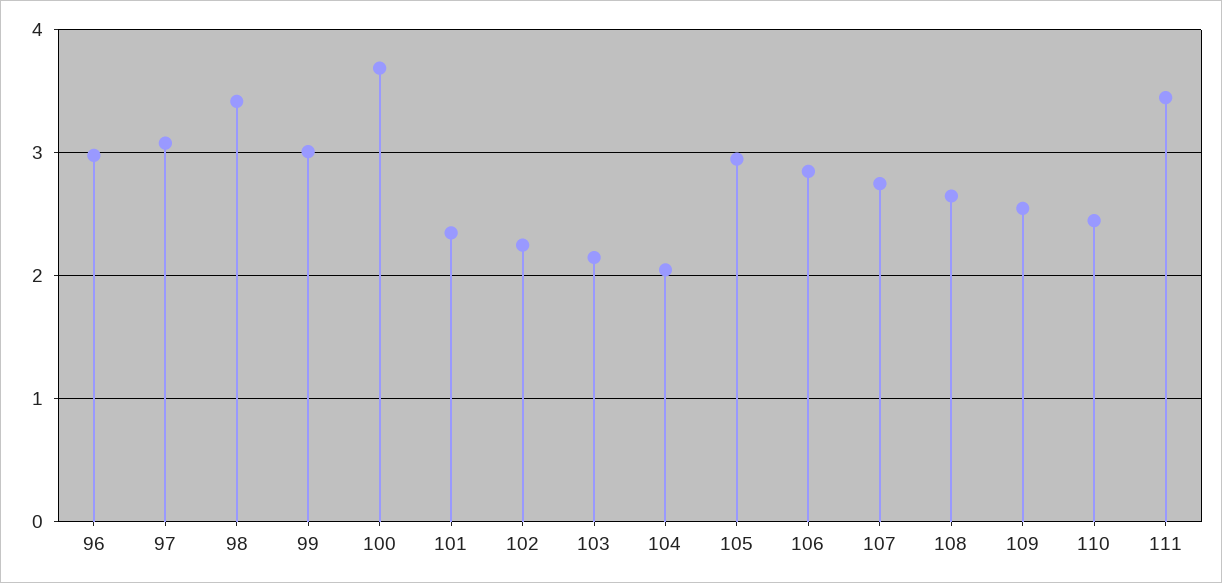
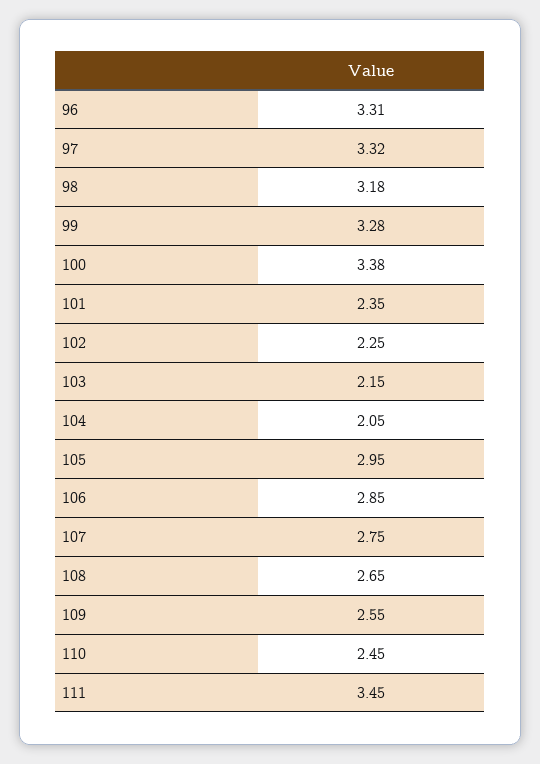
96: 3 -> 3.31
97: 3.1 -> 3.32
98: 3.4 -> 3.18
99: 3 -> 3.28
100: 3.7 -> 3.38

